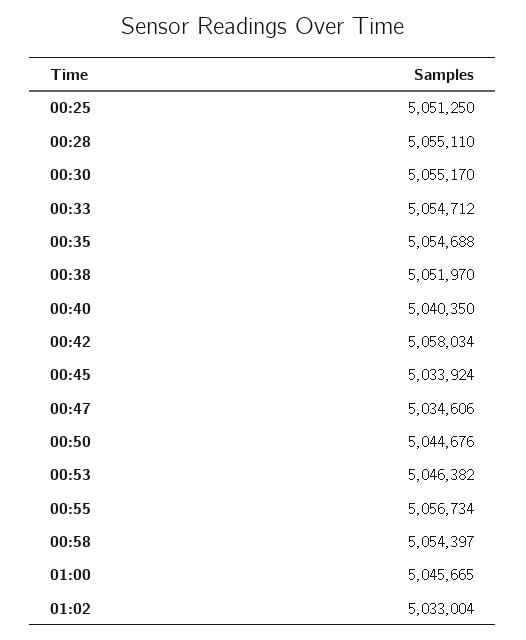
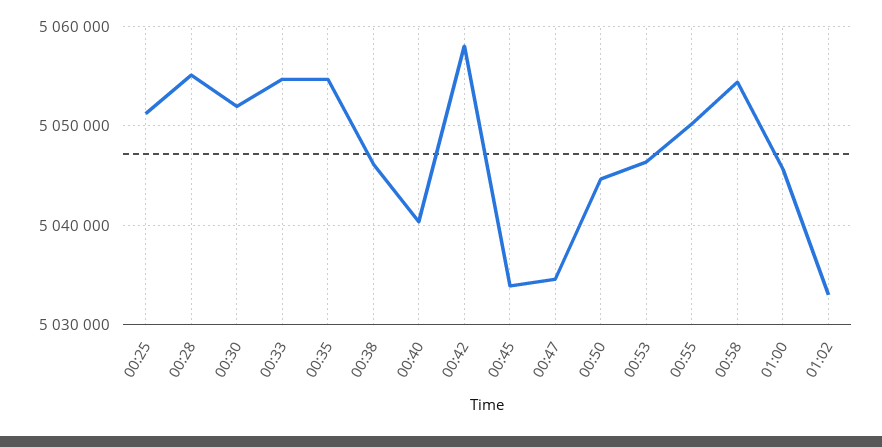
00:30: 5055170 -> 5052000
00:38: 5051970 -> 5046000
00:55: 5056734 -> 5050000

